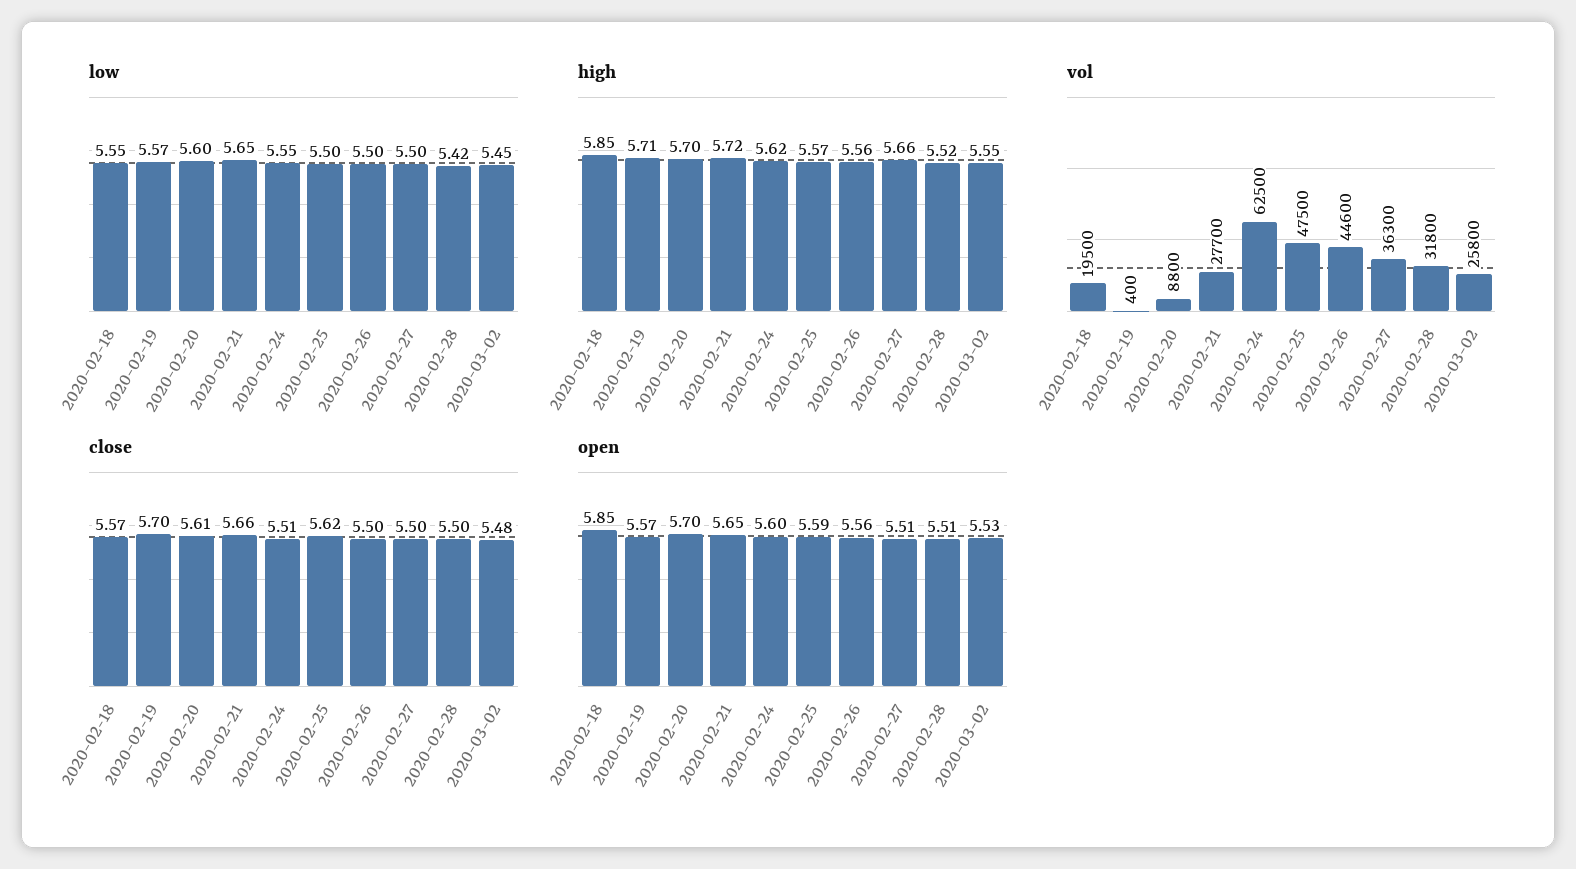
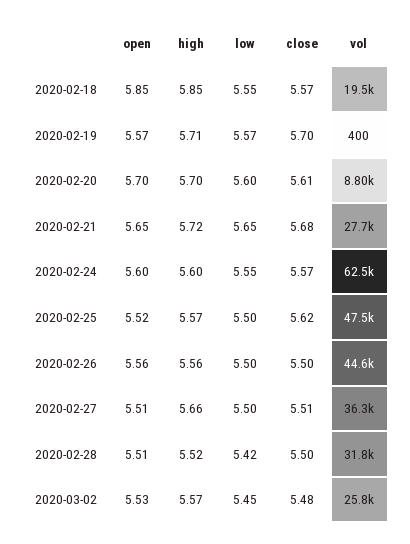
high, 2020-02-24: 5.62 -> 5.6
high, 2020-03-02: 5.55 -> 5.57
close, 2020-02-21: 5.66 -> 5.68
close, 2020-02-24: 5.51 -> 5.57
close, 2020-02-27: 5.5 -> 5.51
open, 2020-02-25: 5.59 -> 5.52

